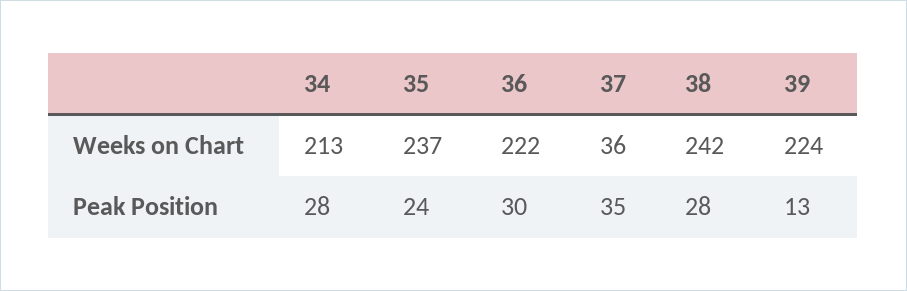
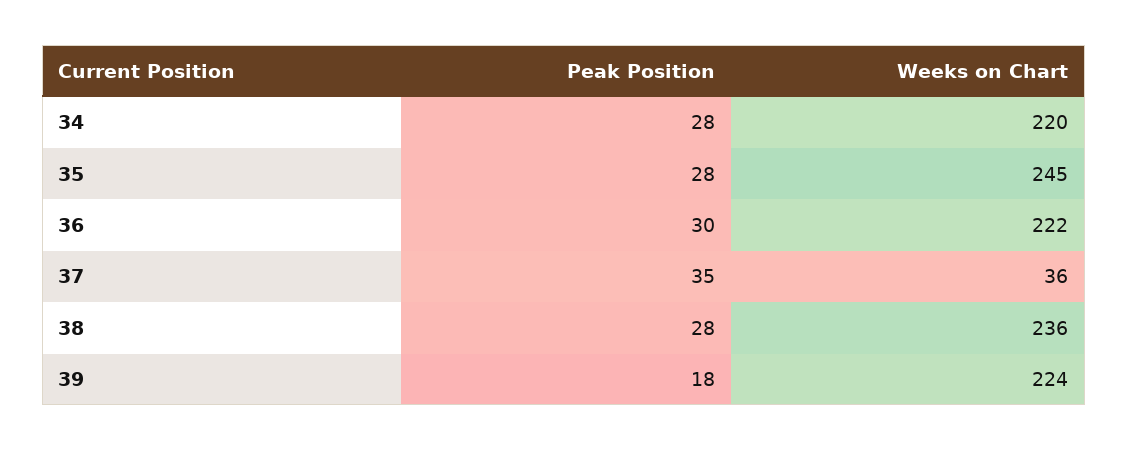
34, Weeks on Chart: 213 -> 220
35, Weeks on Chart: 237 -> 245
38, Weeks on Chart: 242 -> 236
35, Peak Position: 24 -> 28
39, Peak Position: 13 -> 18

